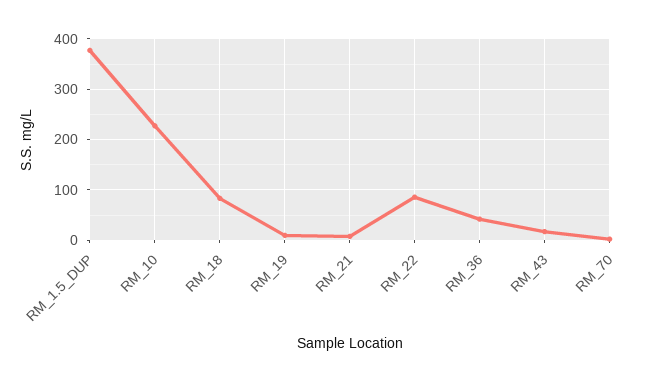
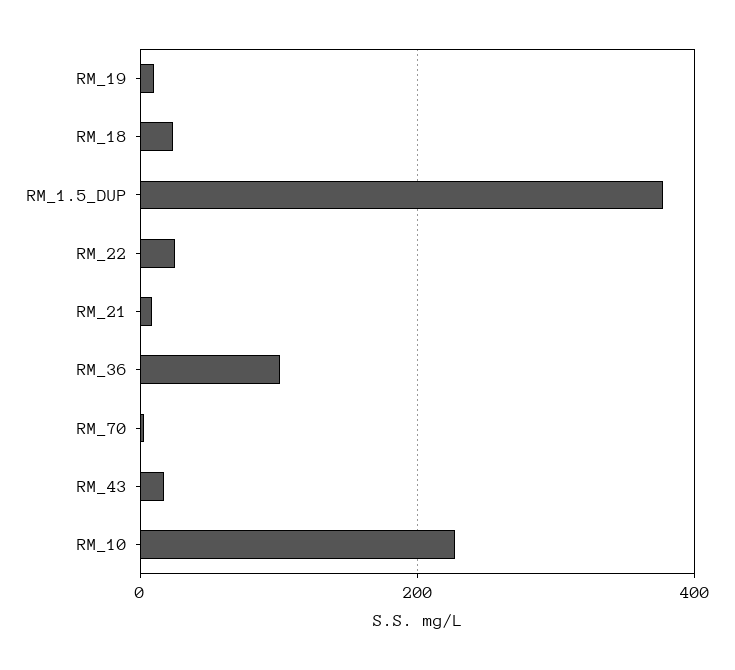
RM_18: 80 -> 20
RM_22: 80 -> 20
RM_36: 40 -> 100

